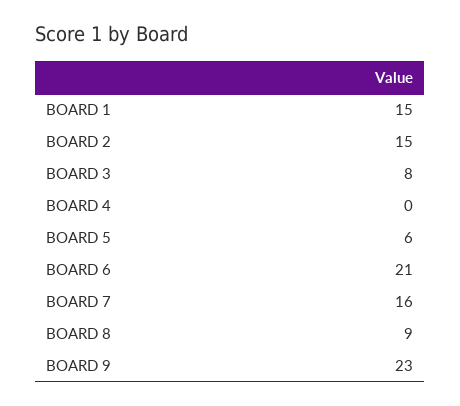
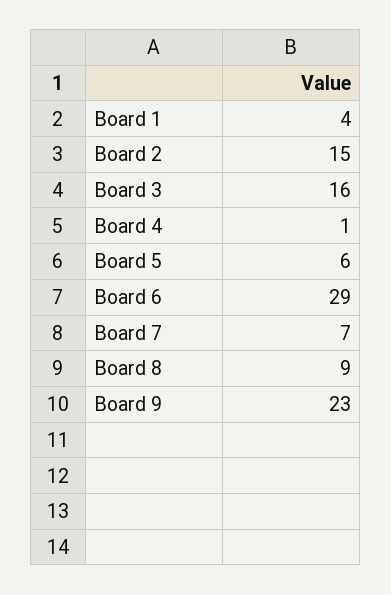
BOARD 1: 15 -> 4
BOARD 3: 8 -> 16
BOARD 4: 0 -> 1
BOARD 6: 21 -> 29
BOARD 7: 16 -> 7

